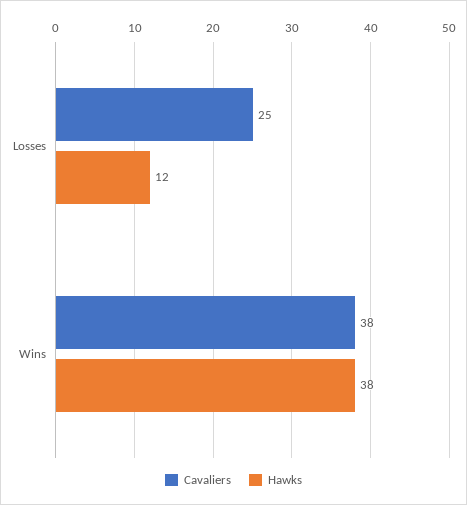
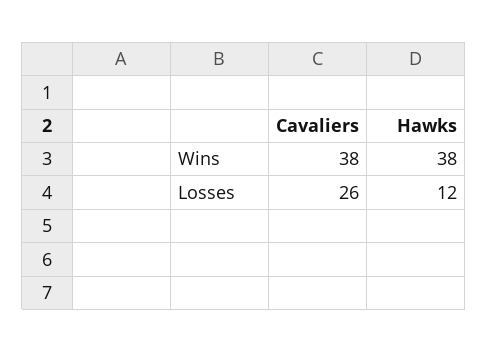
Cavaliers, Losses: 25 -> 26

